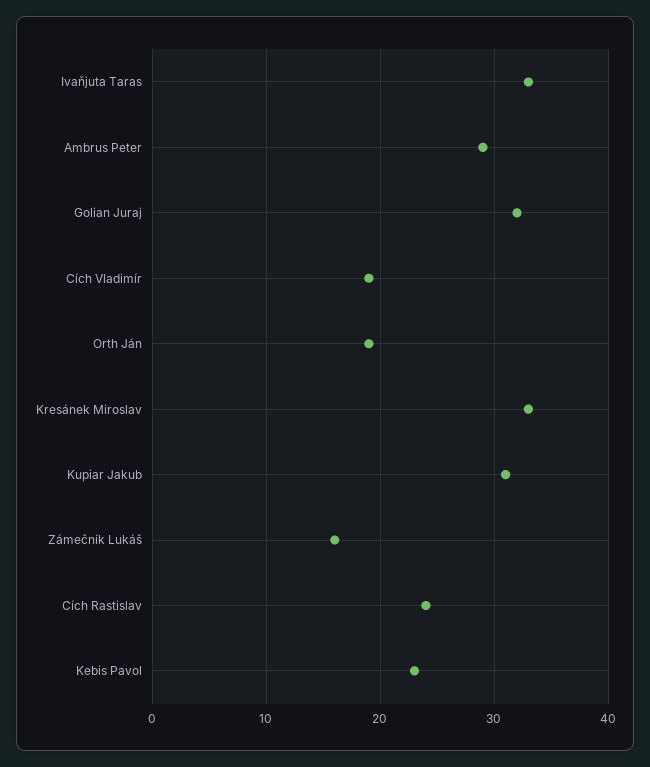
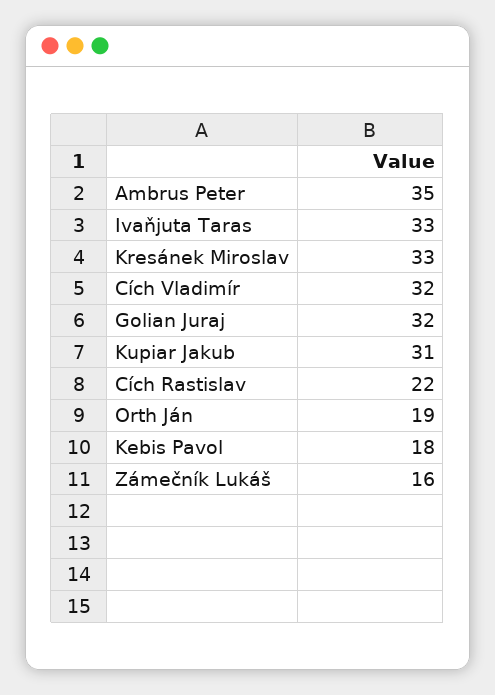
Ambrus Peter: 29 -> 35
Cích Vladimír: 19 -> 32
Cích Rastislav: 24 -> 22
Kebis Pavol: 23 -> 18

